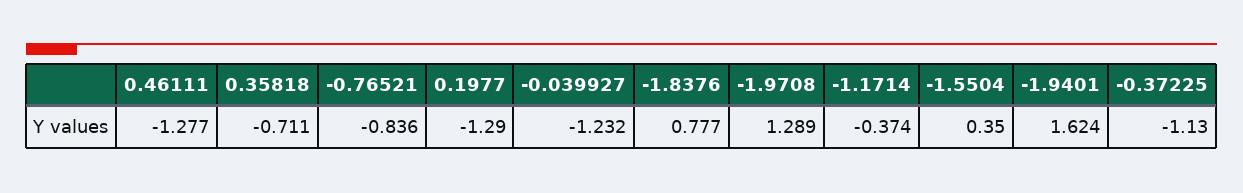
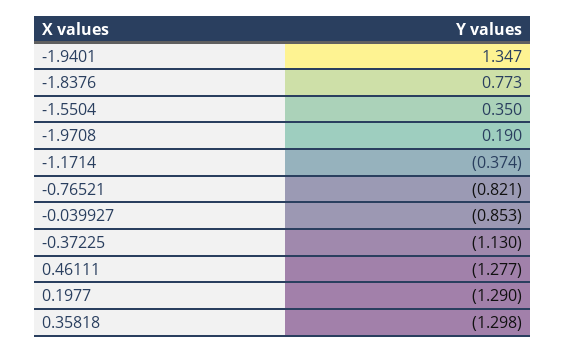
0.35818: -0.711 -> -1.298
-0.76521: -0.836 -> -0.821
-0.039927: -1.232 -> -0.853
-1.8376: 0.777 -> 0.773
-1.9708: 1.289 -> 0.19
-1.9401: 1.624 -> 1.347

